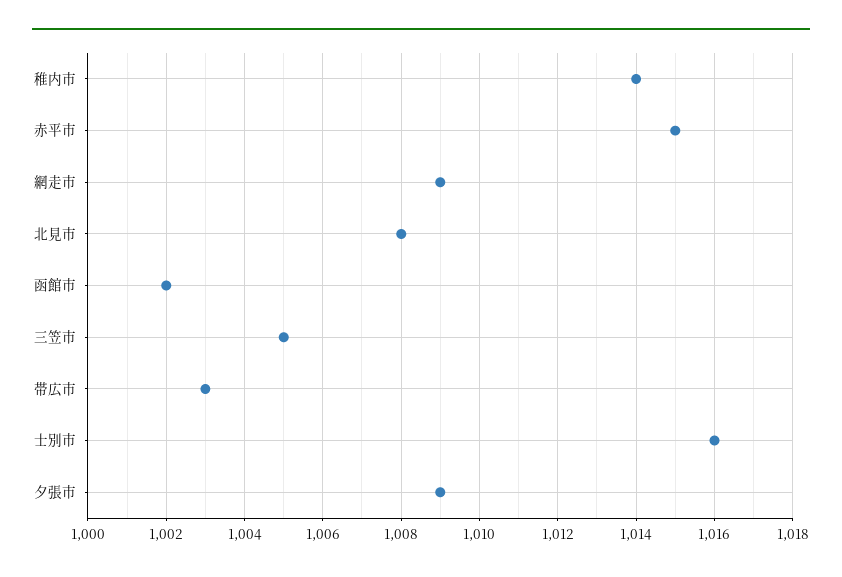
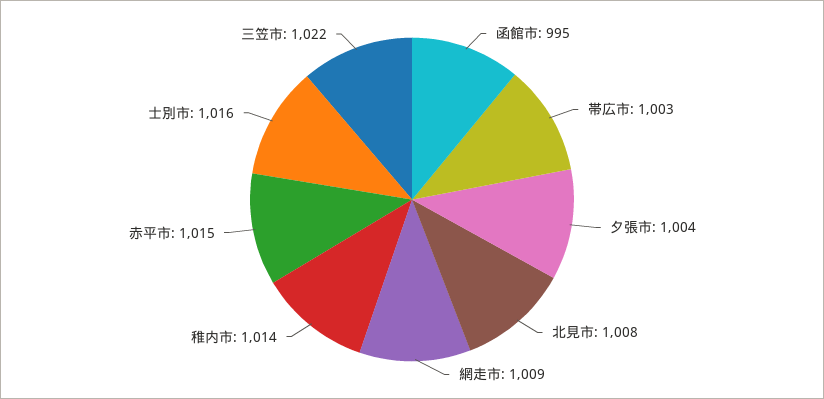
函館市: 1002 -> 995
三笠市: 1005 -> 1022
夕張市: 1009 -> 1004

